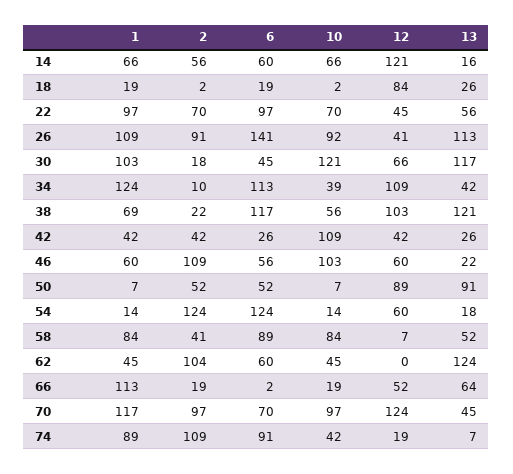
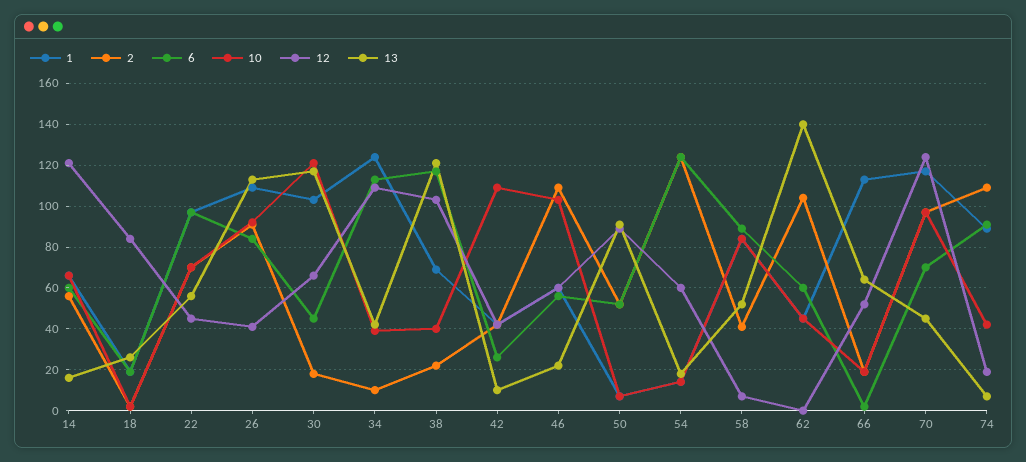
6, 26: 141 -> 85
10, 38: 56 -> 40
13, 42: 26 -> 10
13, 62: 124 -> 140

